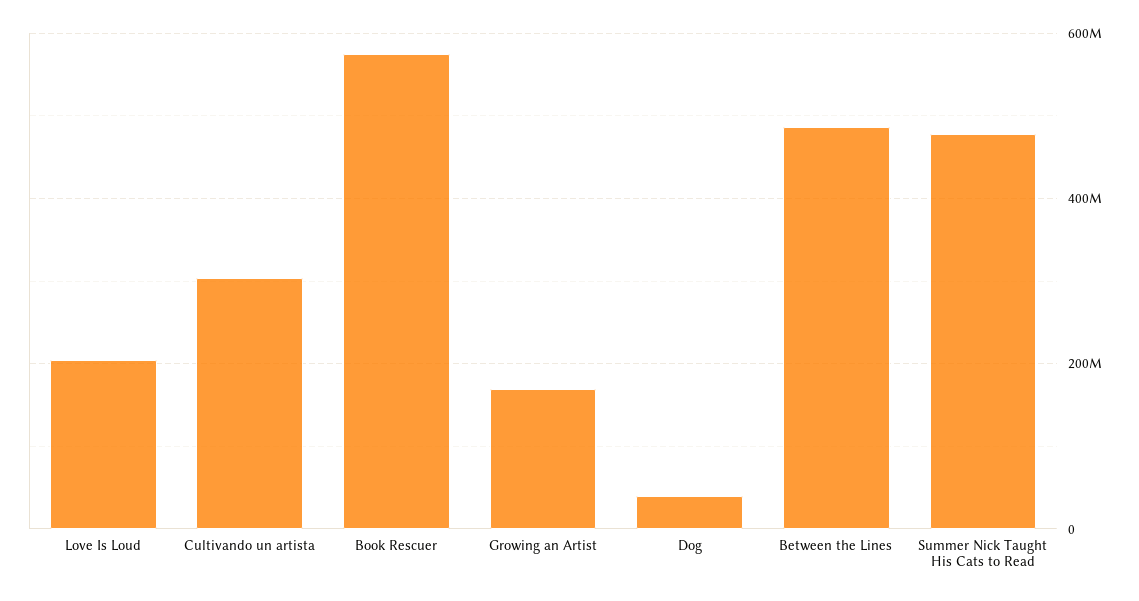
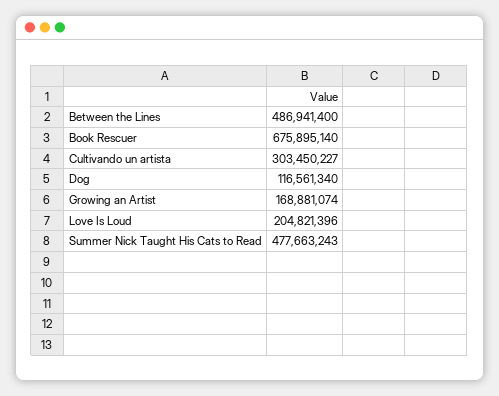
Book Rescuer: 580000000 -> 675895140
Dog: 40000000 -> 116561340

